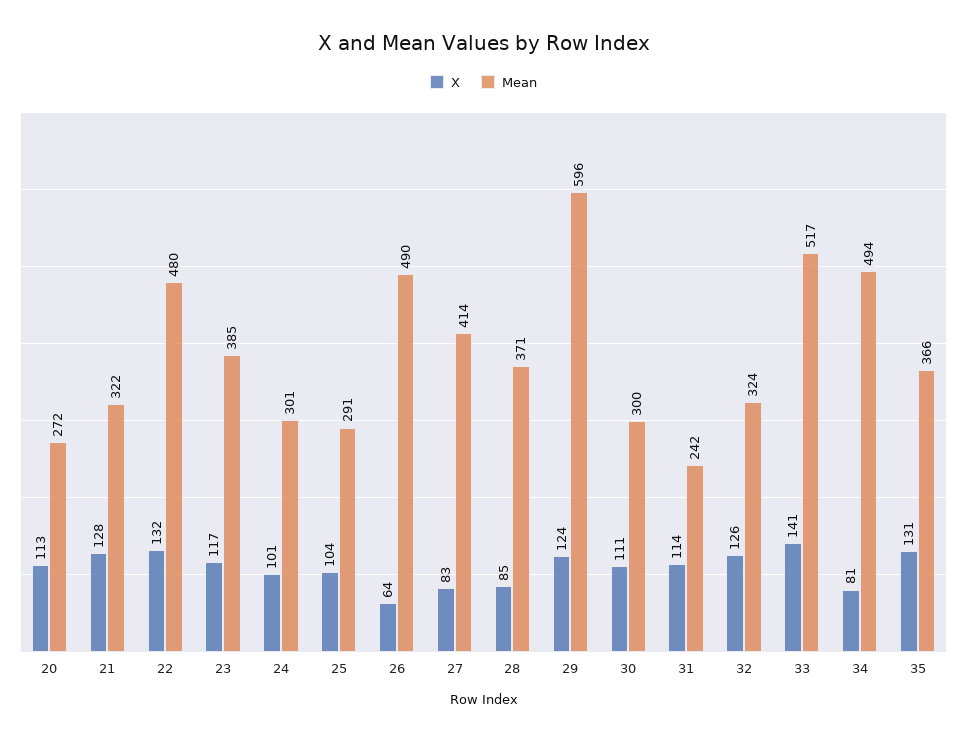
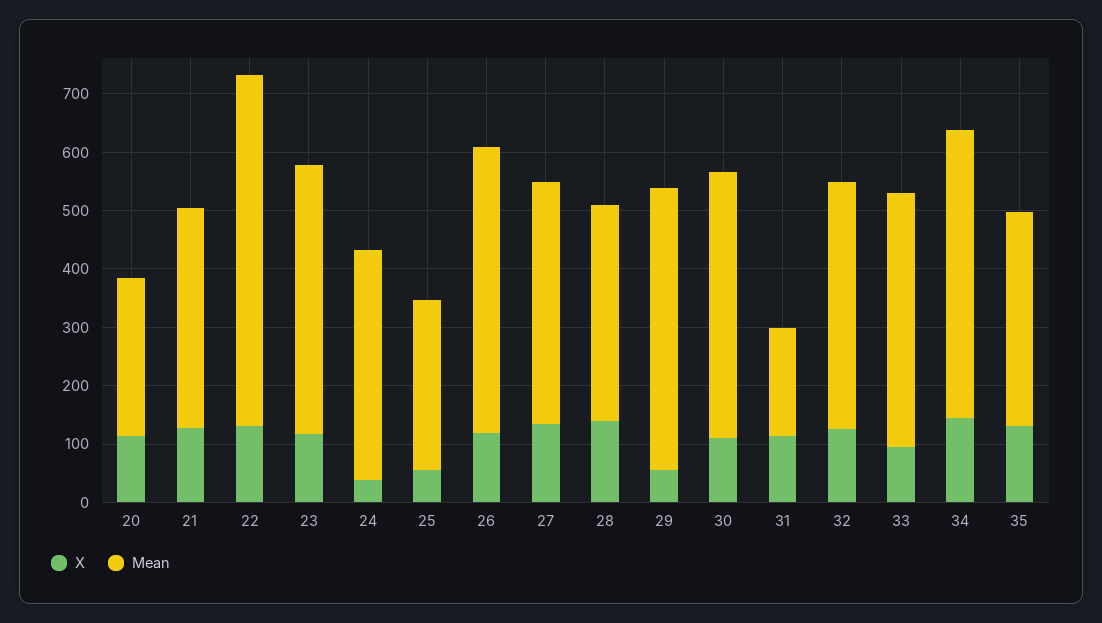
Mean, 21: 322 -> 380
Mean, 22: 480 -> 600
Mean, 23: 385 -> 460
X, 24: 101 -> 40
Mean, 24: 301 -> 400
X, 25: 104 -> 60
X, 26: 64 -> 120
X, 27: 83 -> 140
X, 28: 85 -> 140
X, 29: 124 -> 60
Mean, 29: 596 -> 480
Mean, 30: 300 -> 460
Mean, 31: 242 -> 180
Mean, 32: 324 -> 420
X, 33: 141 -> 100
Mean, 33: 517 -> 440
X, 34: 81 -> 140

